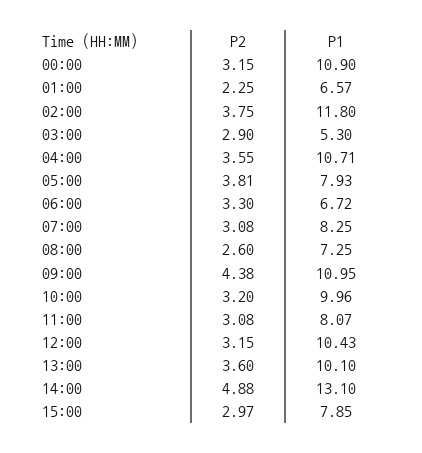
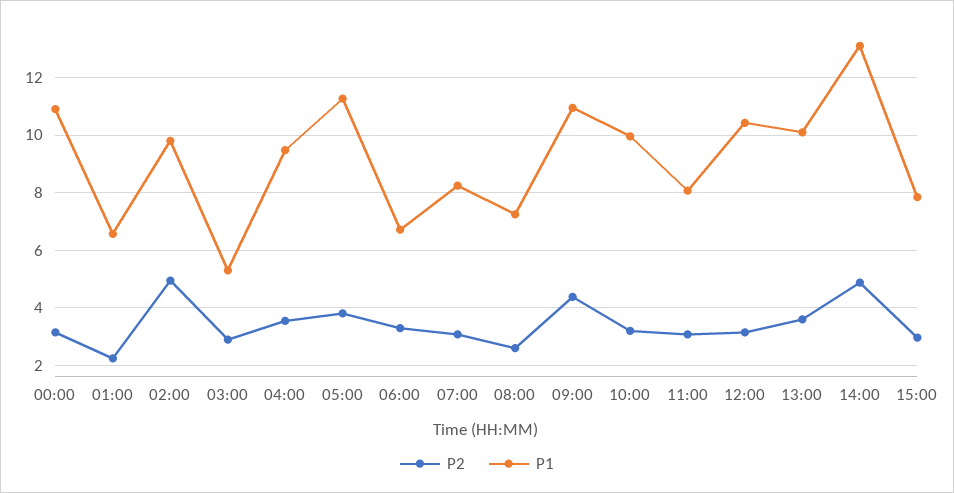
P2, 02:00: 3.75 -> 5
P1, 02:00: 11.8 -> 9.75
P1, 04:00: 10.71 -> 9.5
P1, 05:00: 7.93 -> 11.25

